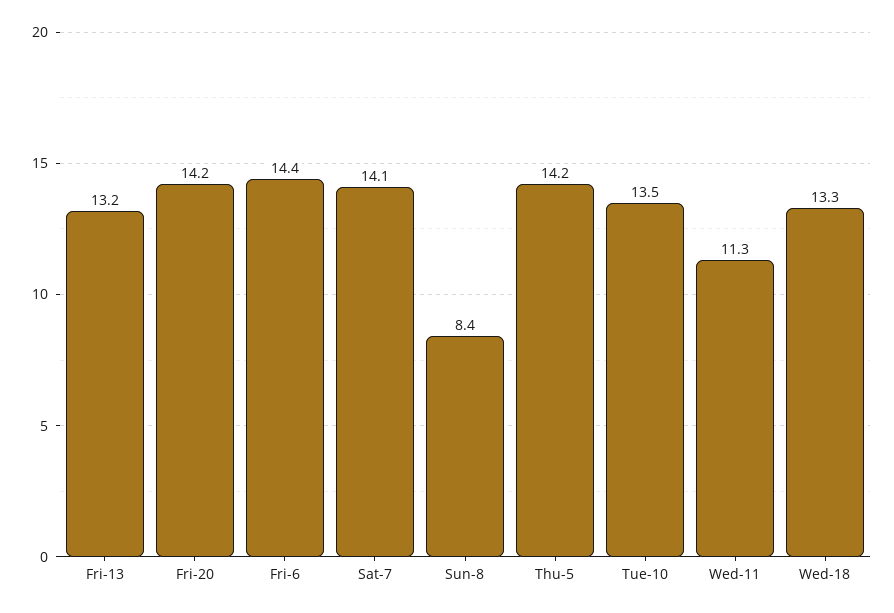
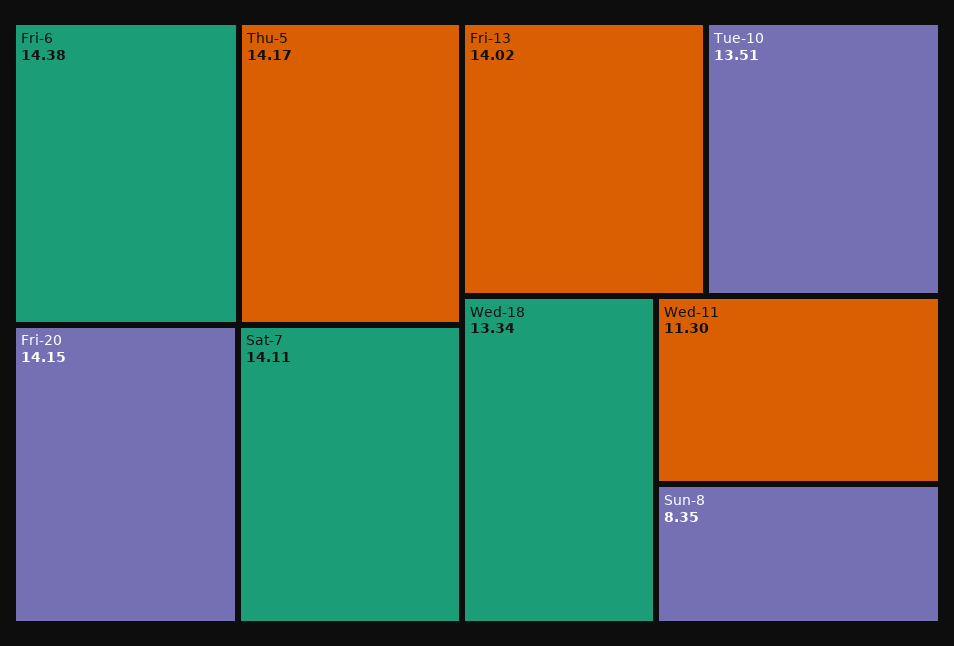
Fri-13: 13.2 -> 14.02

